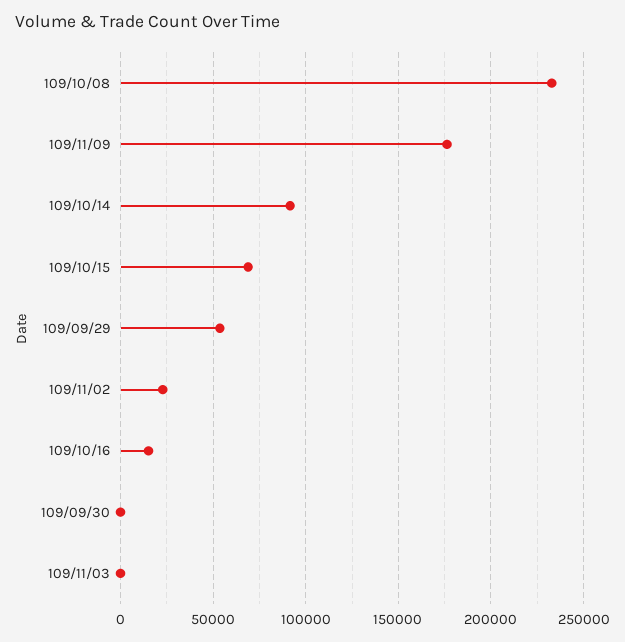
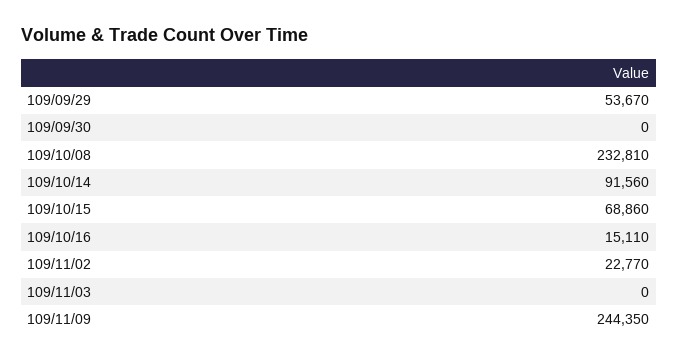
109/11/09: 175000 -> 244350

